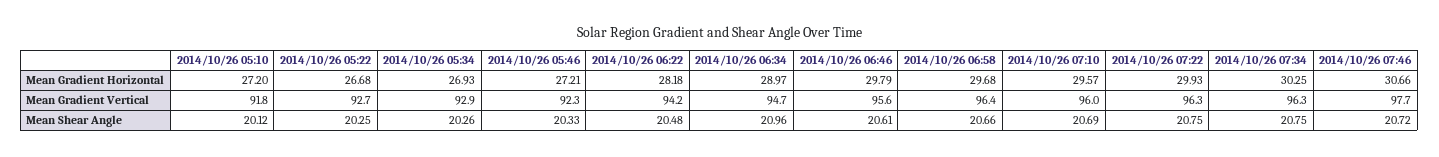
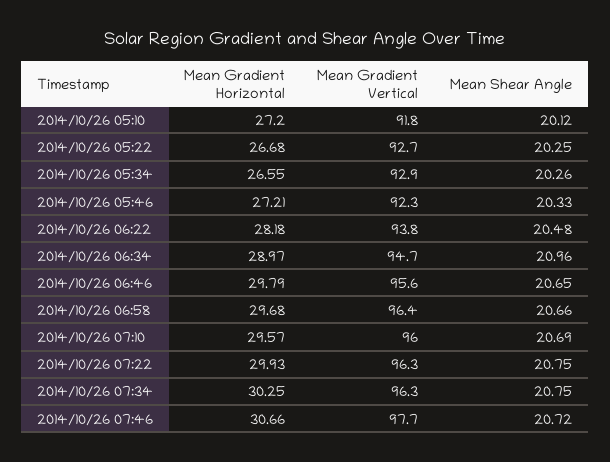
2014/10/26 05:34, Mean Gradient Horizontal: 26.93 -> 26.55
2014/10/26 06:22, Mean Gradient Vertical: 94.2 -> 93.8
2014/10/26 06:46, Mean Shear Angle: 20.61 -> 20.65

